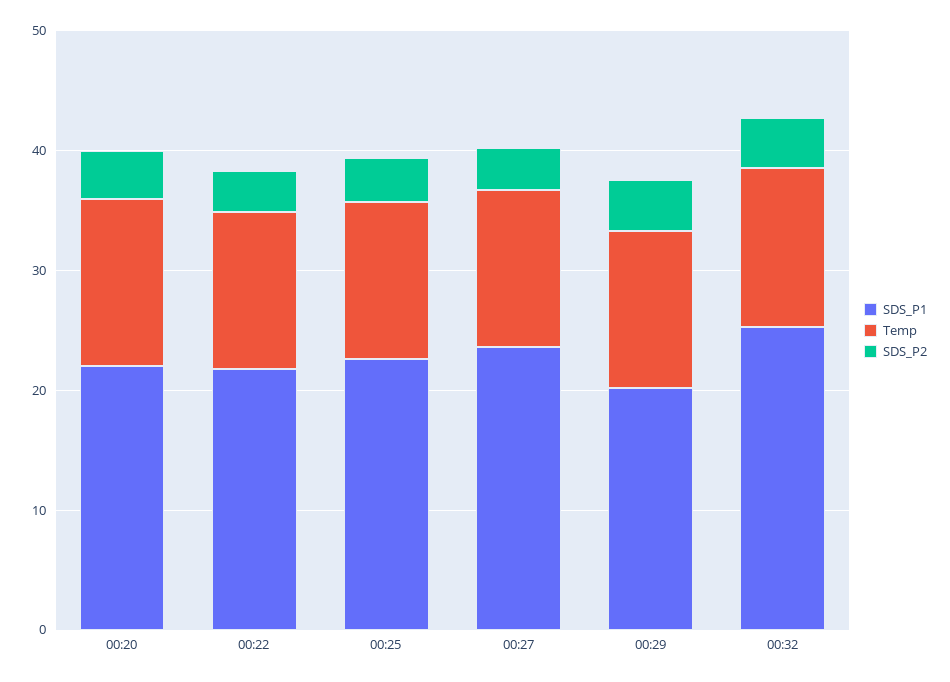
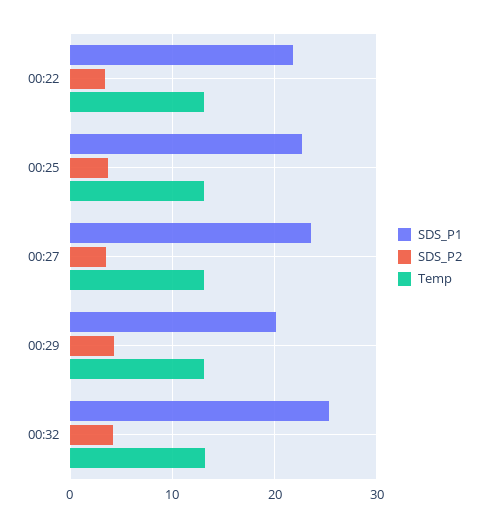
SDS_P1, 00:20: 22 -> none
Temp, 00:20: 14 -> none
SDS_P2, 00:20: 4 -> none

